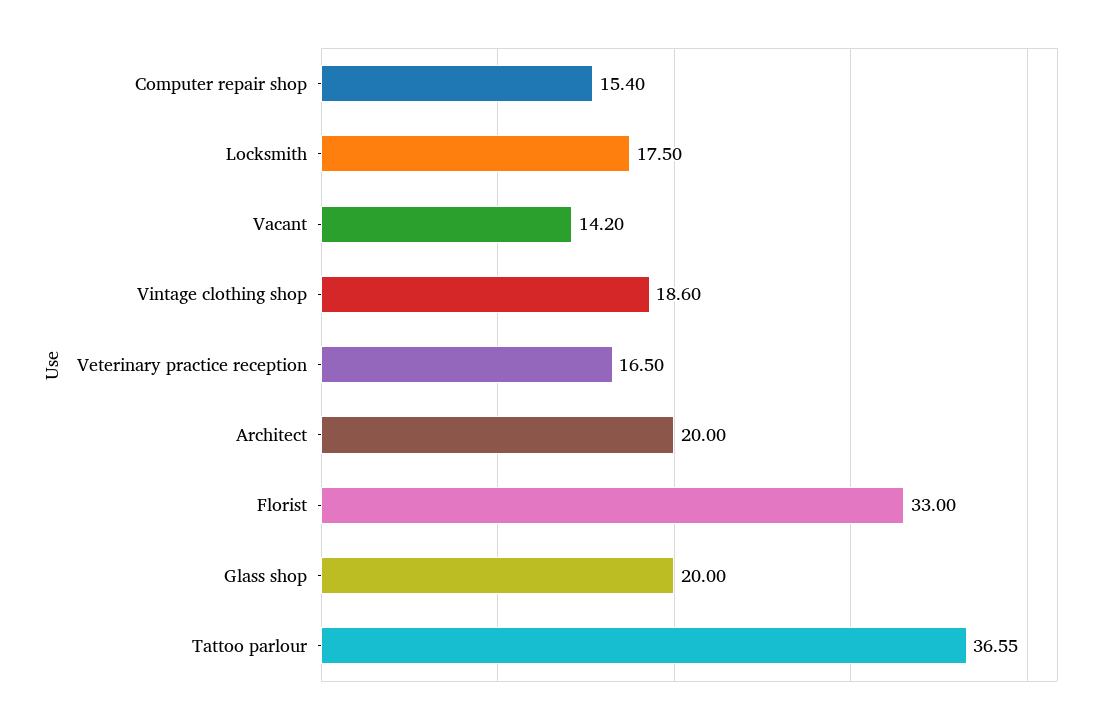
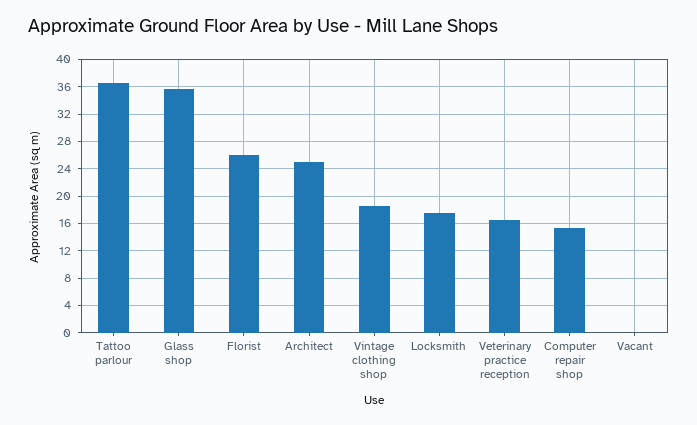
Vacant: 14.2 -> 0
Architect: 20 -> 25
Florist: 33 -> 26
Glass shop: 20 -> 36

